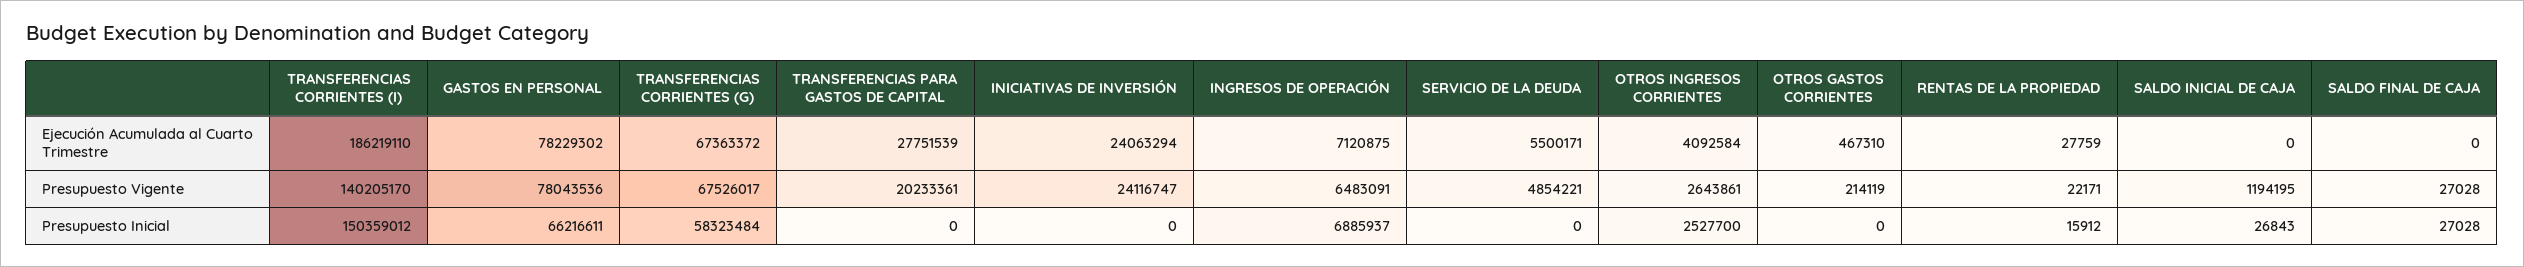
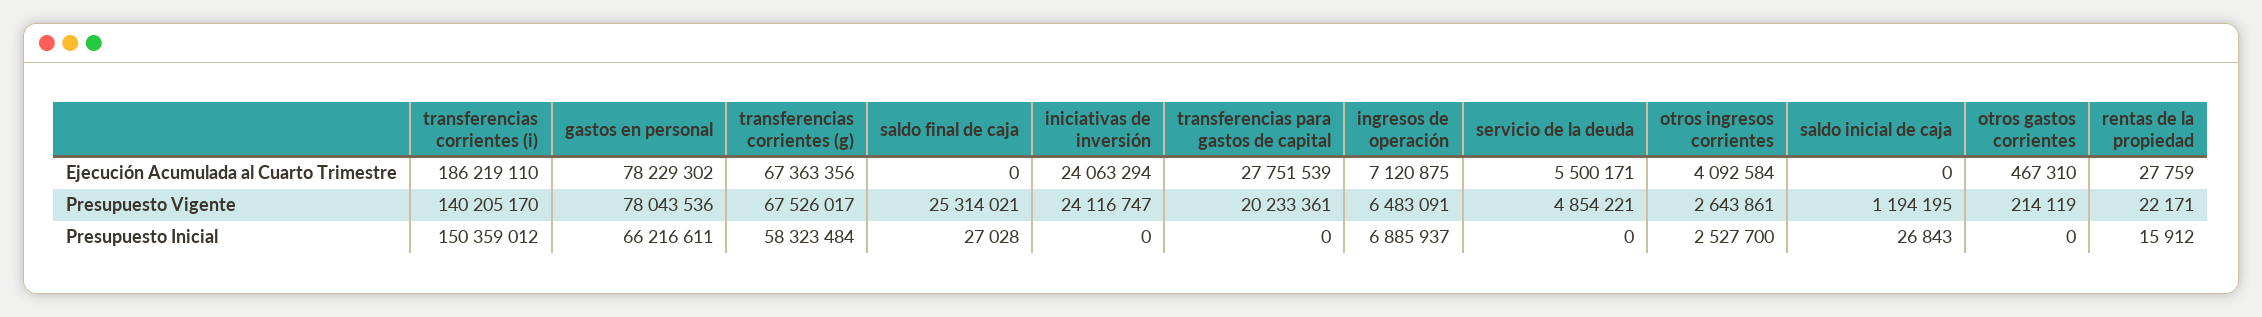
TRANSFERENCIAS CORRIENTES (G), Ejecución Acumulada al Cuarto Trimestre: 67363372 -> 67363356
SALDO FINAL DE CAJA, Presupuesto Vigente: 27028 -> 25314021

